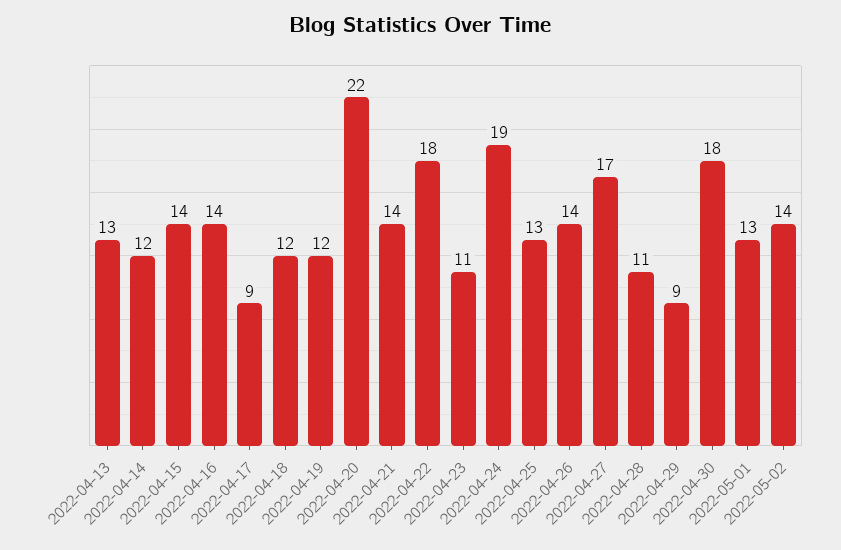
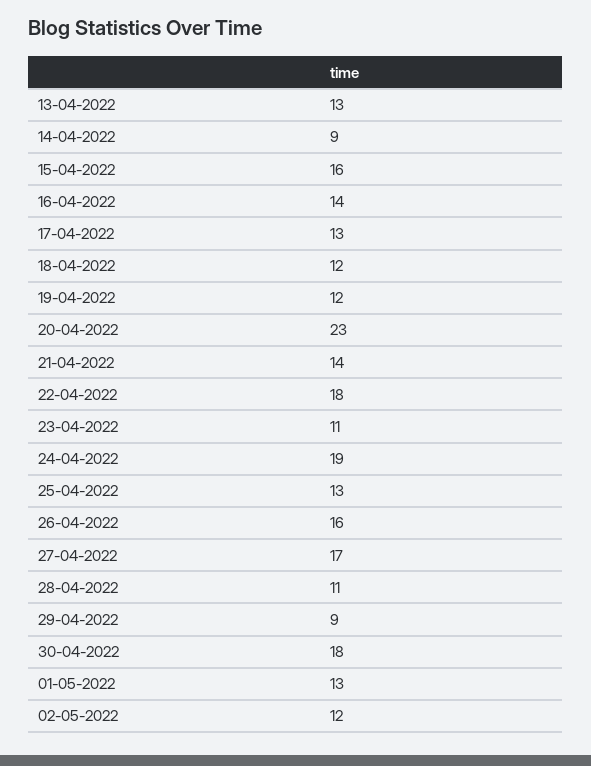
2022-04-14: 12 -> 9
2022-04-15: 14 -> 16
2022-04-17: 9 -> 13
2022-04-20: 22 -> 23
2022-04-26: 14 -> 16
2022-05-02: 14 -> 12

